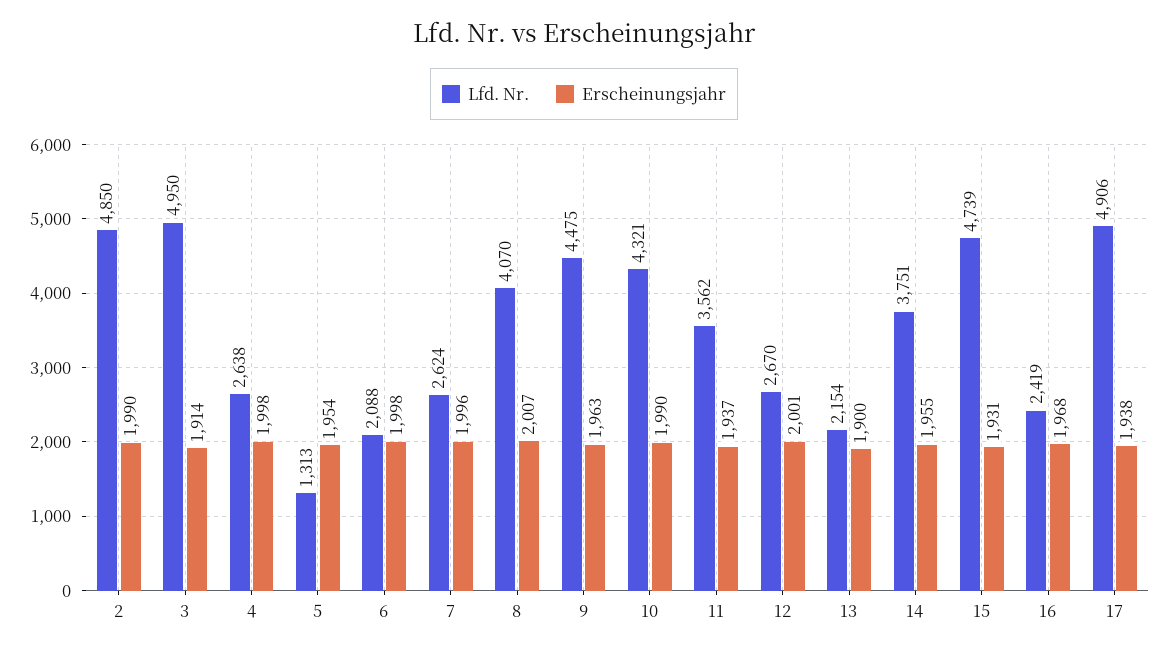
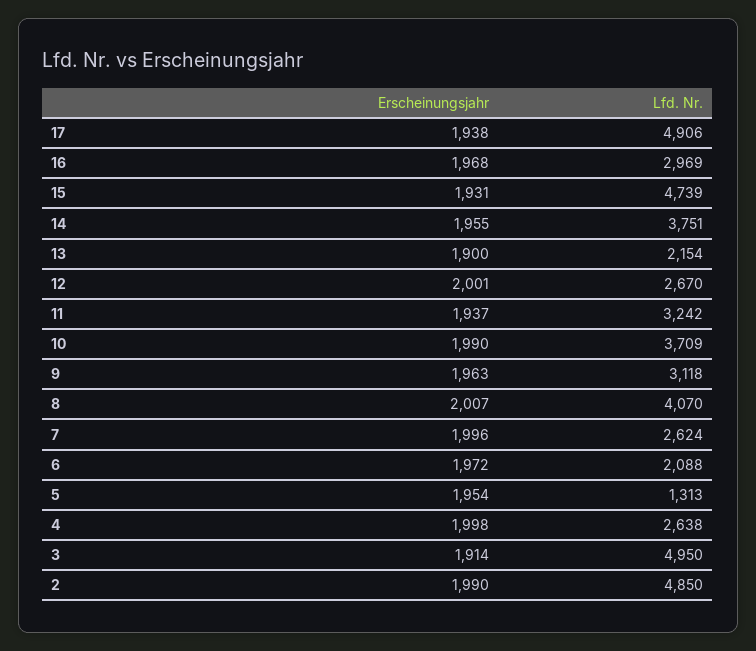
Erscheinungsjahr, 6: 1998 -> 1972
Lfd. Nr., 9: 4475 -> 3118
Lfd. Nr., 10: 4321 -> 3709
Lfd. Nr., 11: 3562 -> 3242
Lfd. Nr., 16: 2419 -> 2969

